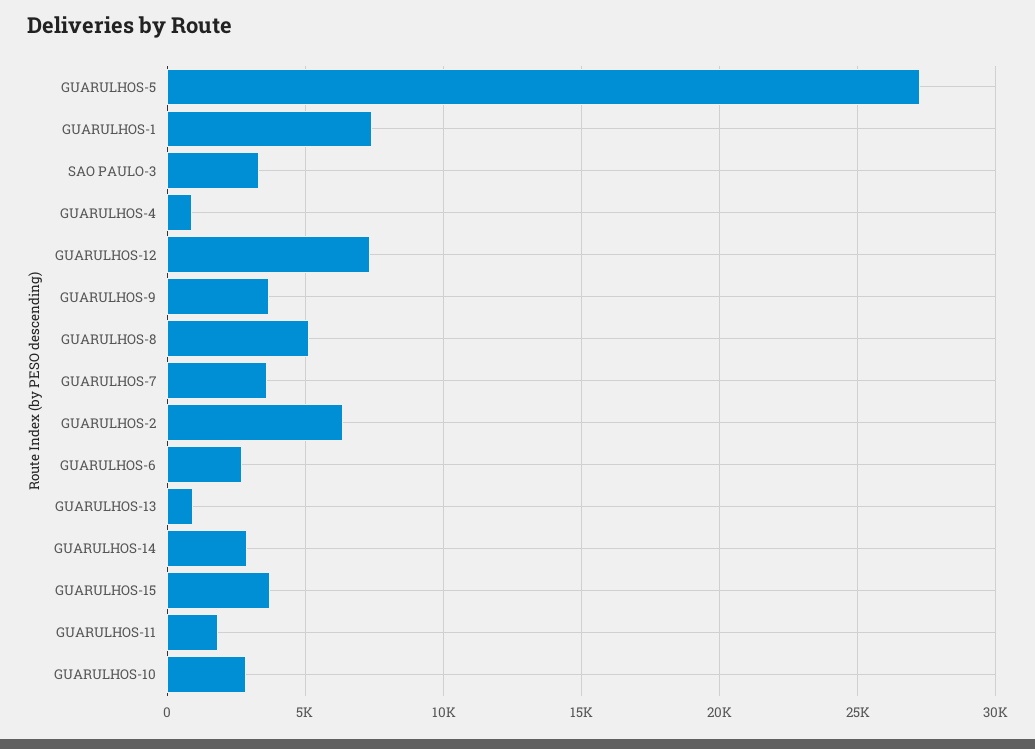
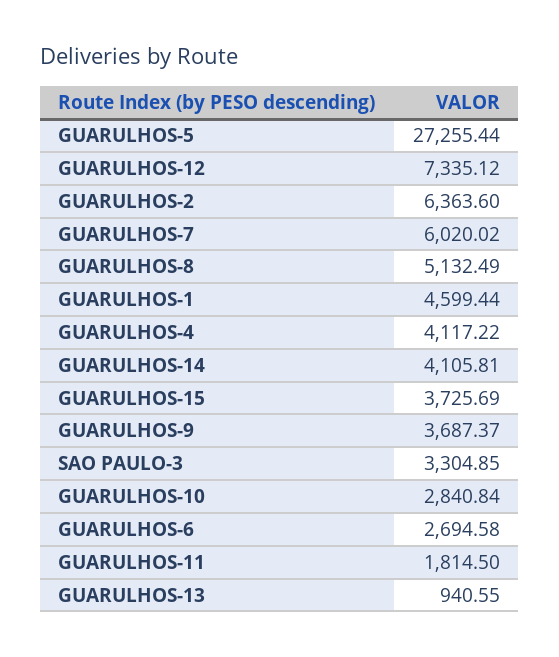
GUARULHOS-1: 7500 -> 4599.44
GUARULHOS-4: 1000 -> 4117.22
GUARULHOS-7: 3500 -> 6020.02
GUARULHOS-14: 3000 -> 4105.81

